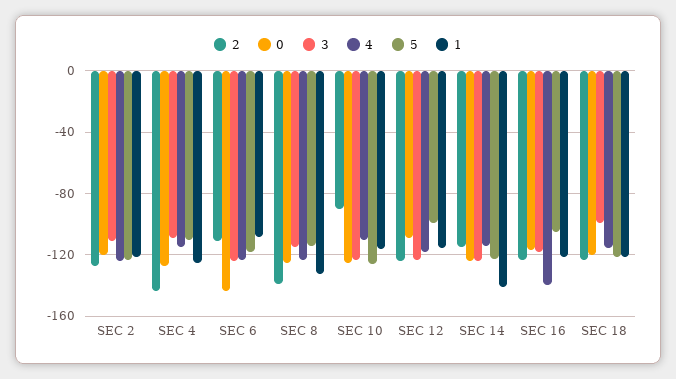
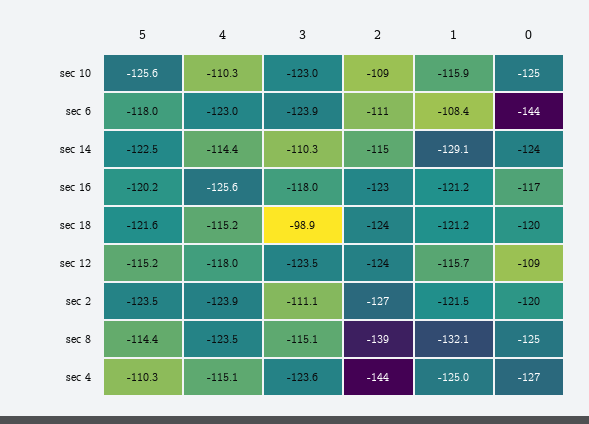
3, SEC 4: -110 -> -123.6
2, SEC 10: -90 -> -109
5, SEC 12: -100 -> -115.2
3, SEC 14: -125 -> -110.3
1, SEC 14: -140 -> -129.1
4, SEC 16: -140 -> -125.6
5, SEC 16: -105 -> -120.2

